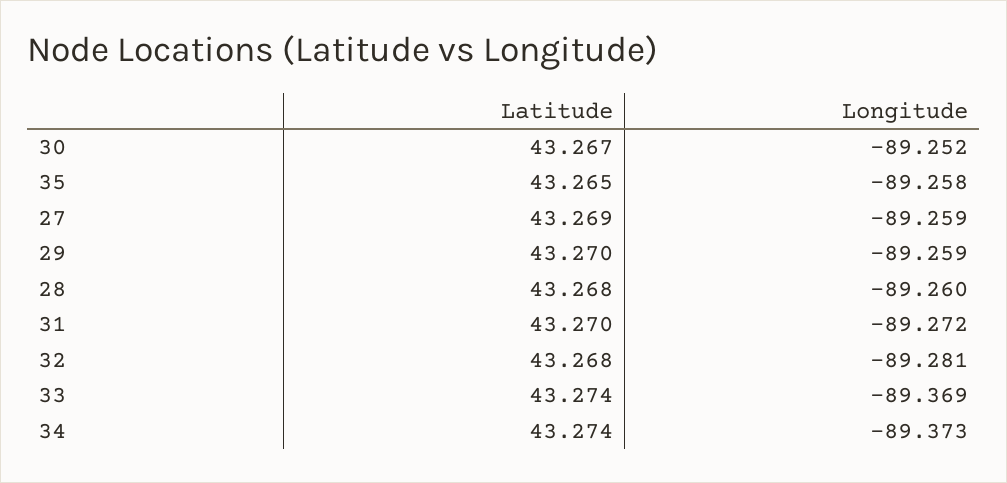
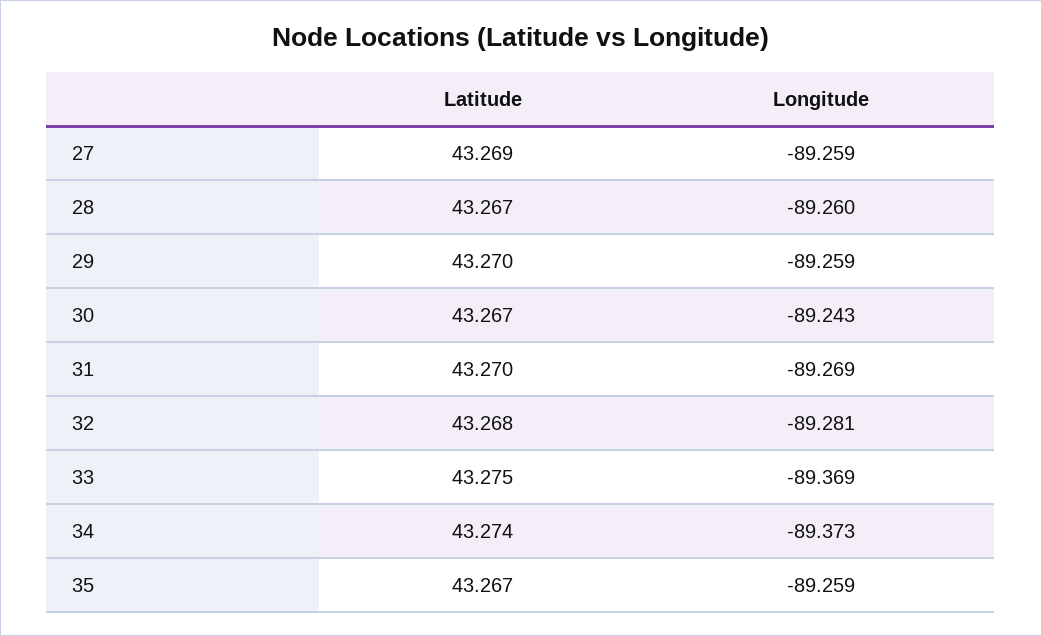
Longitude, 30: -89.252 -> -89.243
Latitude, 35: 43.265 -> 43.267
Longitude, 35: -89.258 -> -89.259
Latitude, 28: 43.268 -> 43.267
Longitude, 31: -89.272 -> -89.269
Latitude, 33: 43.274 -> 43.275

